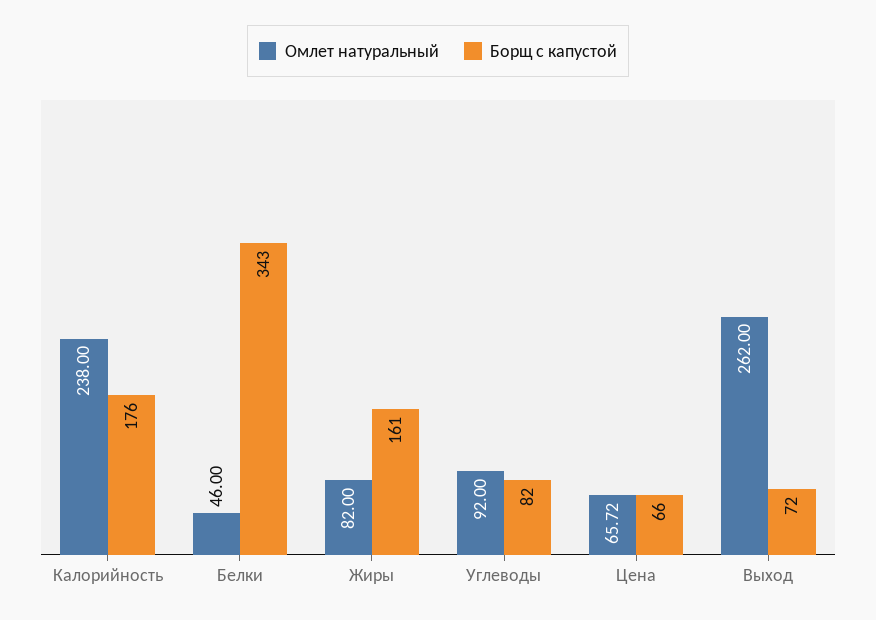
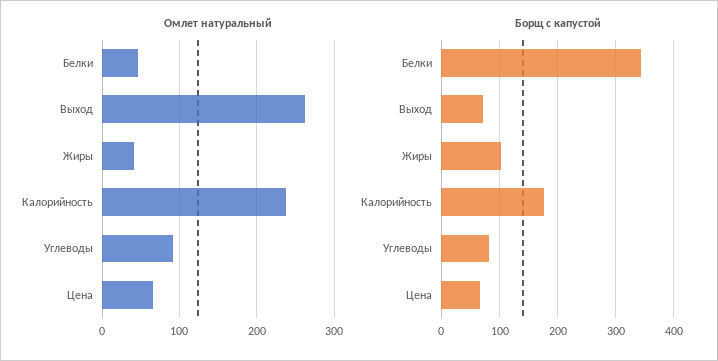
Омлет натуральный, Жиры: 82 -> 40
Борщ с капустой, Жиры: 161 -> 100

